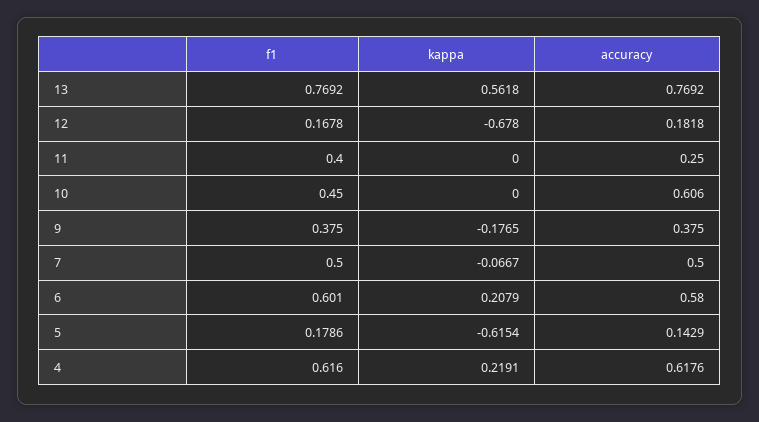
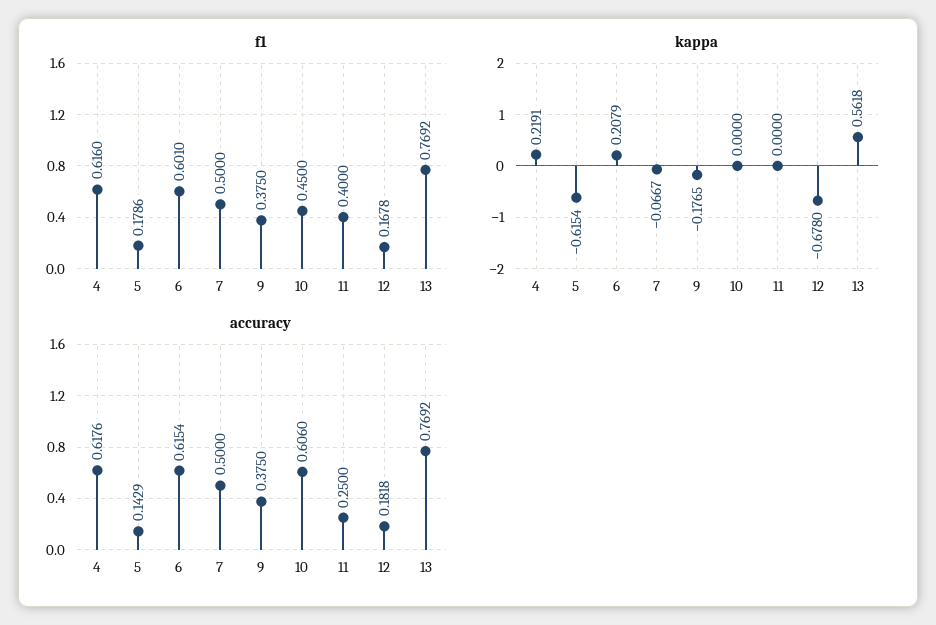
accuracy, 6: 0.58 -> 0.6154

